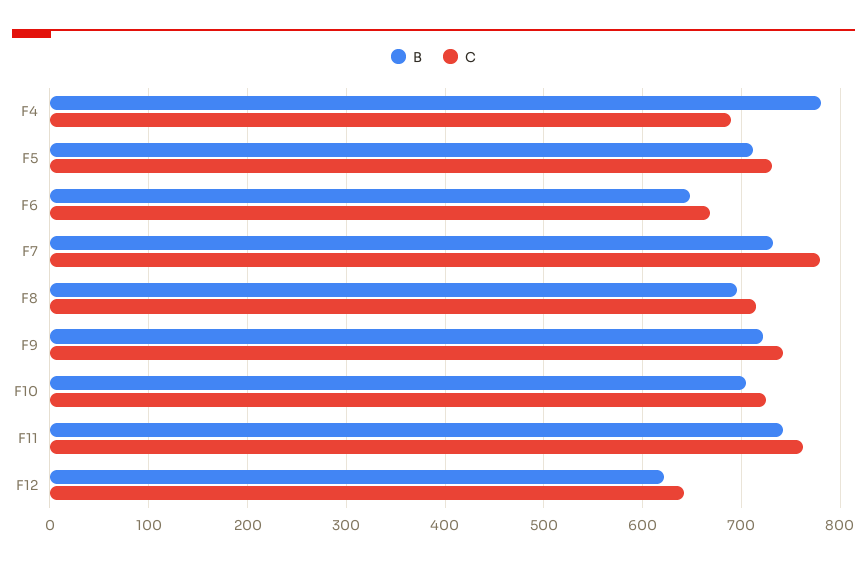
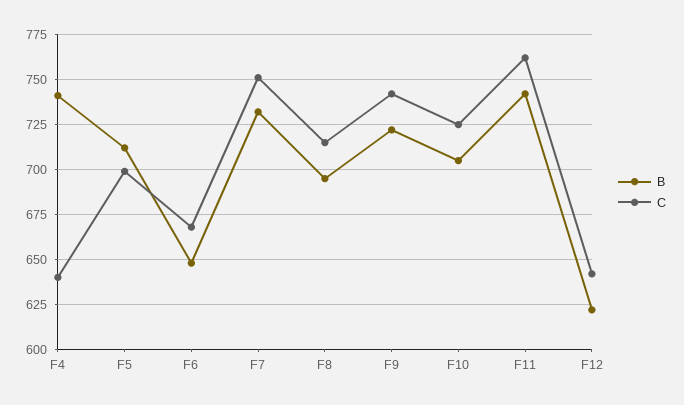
B, F4: 780 -> 740
C, F4: 690 -> 640
C, F5: 730 -> 700
C, F7: 780 -> 750

